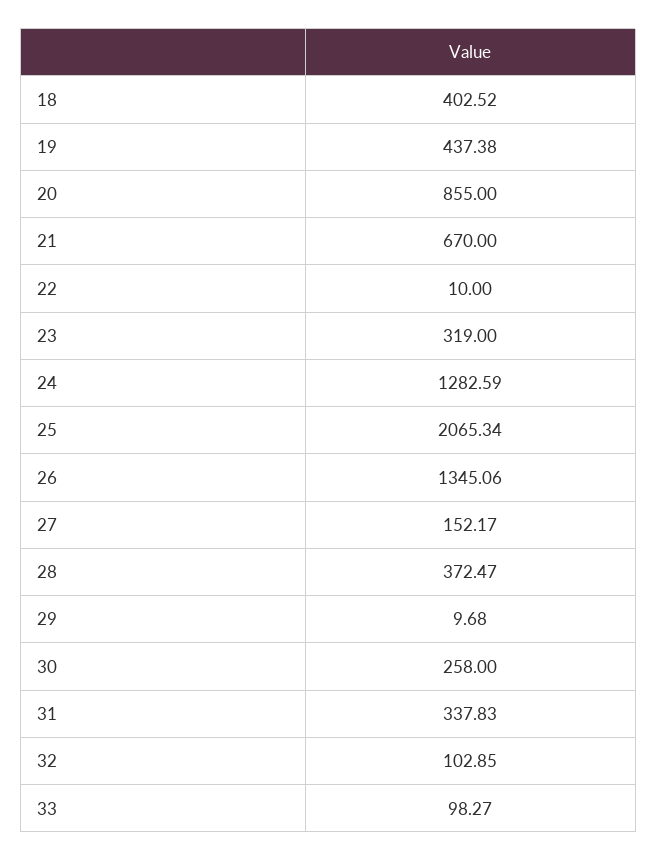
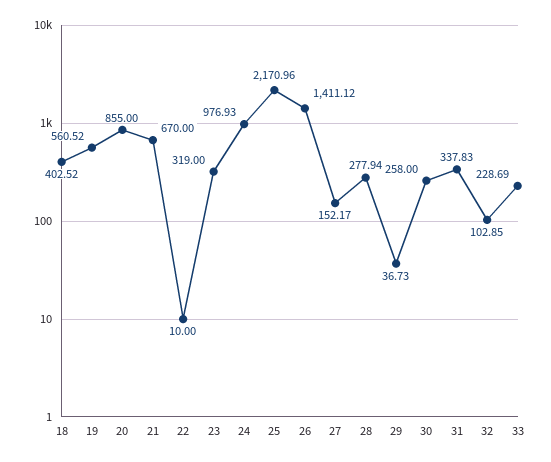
19: 437.38 -> 560.52
24: 1282.59 -> 976.93
25: 2065.34 -> 2170.96
26: 1345.06 -> 1411.12
28: 372.47 -> 277.94
29: 9.68 -> 36.73
33: 98.27 -> 228.69

